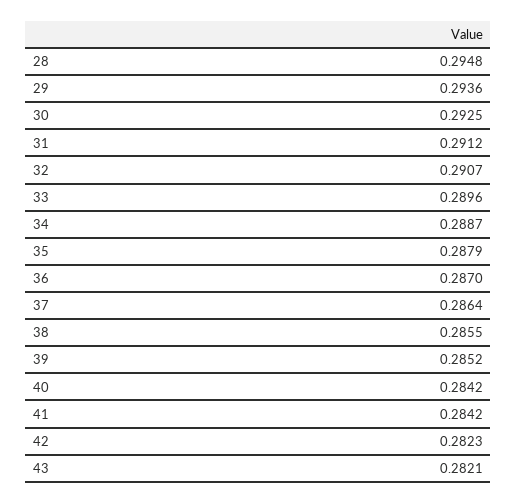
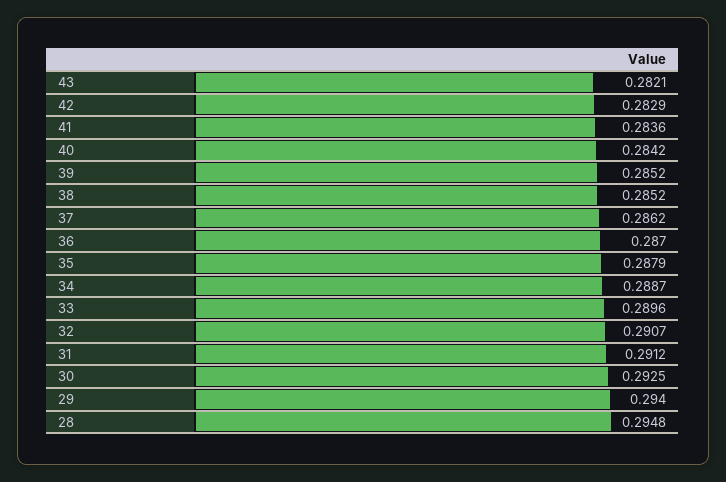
29: 0.2936 -> 0.294
37: 0.2864 -> 0.2862
38: 0.2855 -> 0.2852
41: 0.2842 -> 0.2836
42: 0.2823 -> 0.2829

